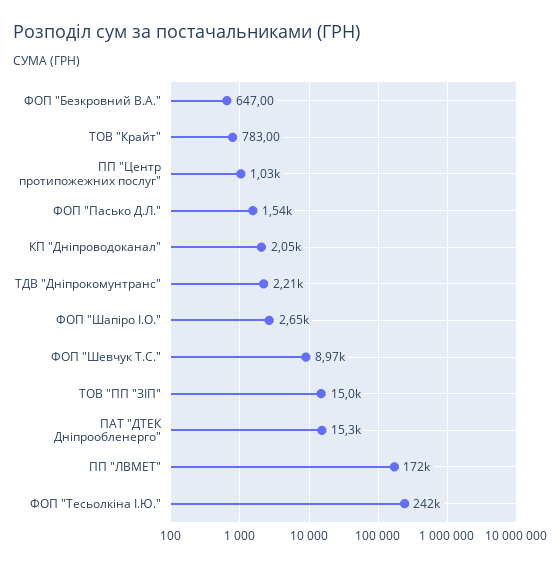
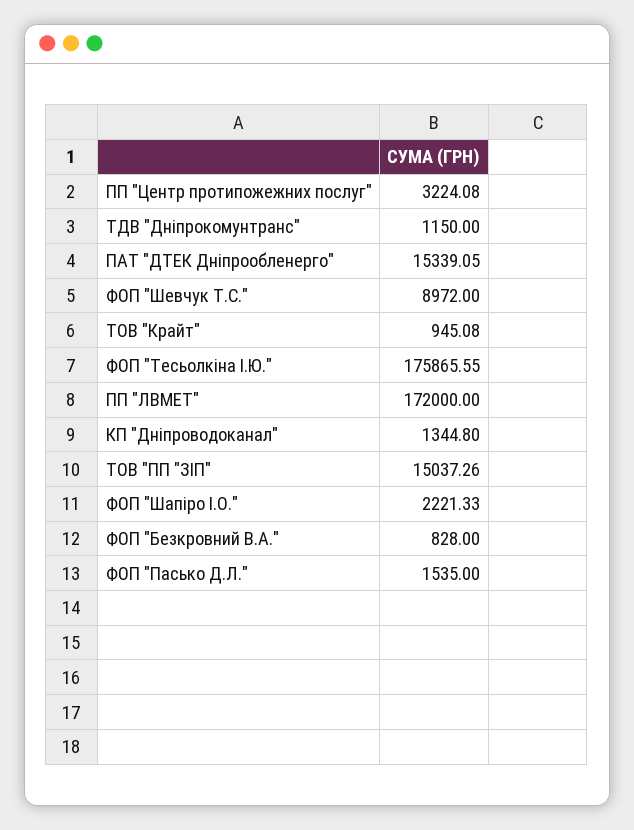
ФОП "Безкровний В.А.": 647 -> 828
ТОВ "Крайт": 783 -> 945.08
ПП "Центр протипожежних послуг": 1030 -> 3224.08
КП "Дніпроводоканал": 2050 -> 1344.8
ТДВ "Дніпрокомунтранс": 2210 -> 1150
ФОП "Шапіро І.О.": 2650 -> 2221.33
ФОП "Тесьолкіна І.Ю.": 242000 -> 175865.55

